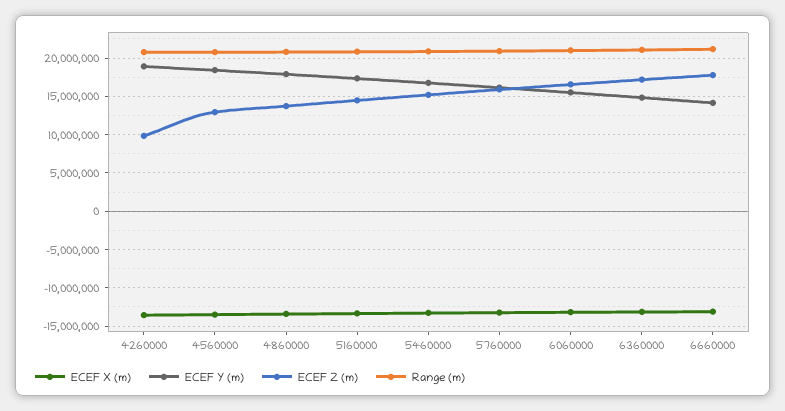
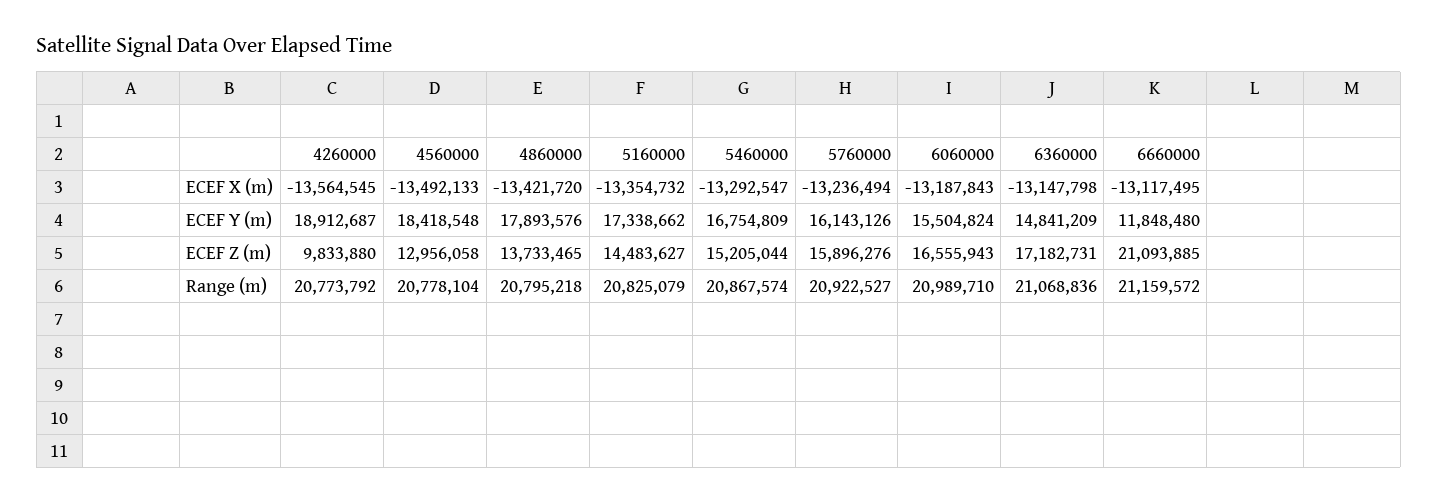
ECEF Y (m), 6660000: 14000000 -> 11848480
ECEF Z (m), 6660000: 18000000 -> 21093885

